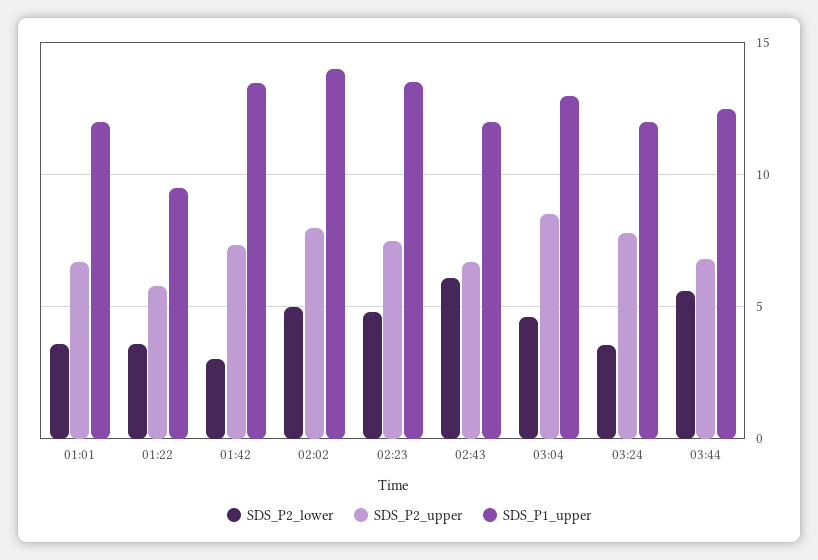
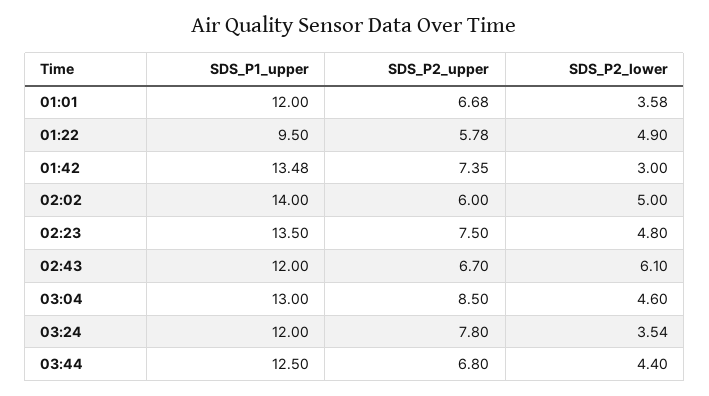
SDS_P2_lower, 01:22: 3.5 -> 4.9
SDS_P2_upper, 02:02: 8 -> 6
SDS_P2_lower, 03:44: 5.5 -> 4.4

